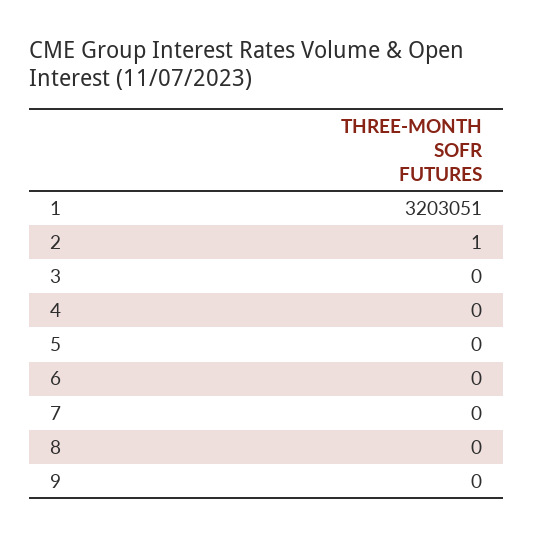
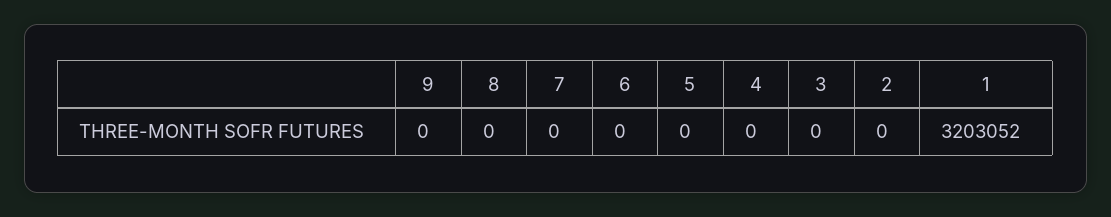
1: 3203051 -> 3203052
2: 1 -> 0

